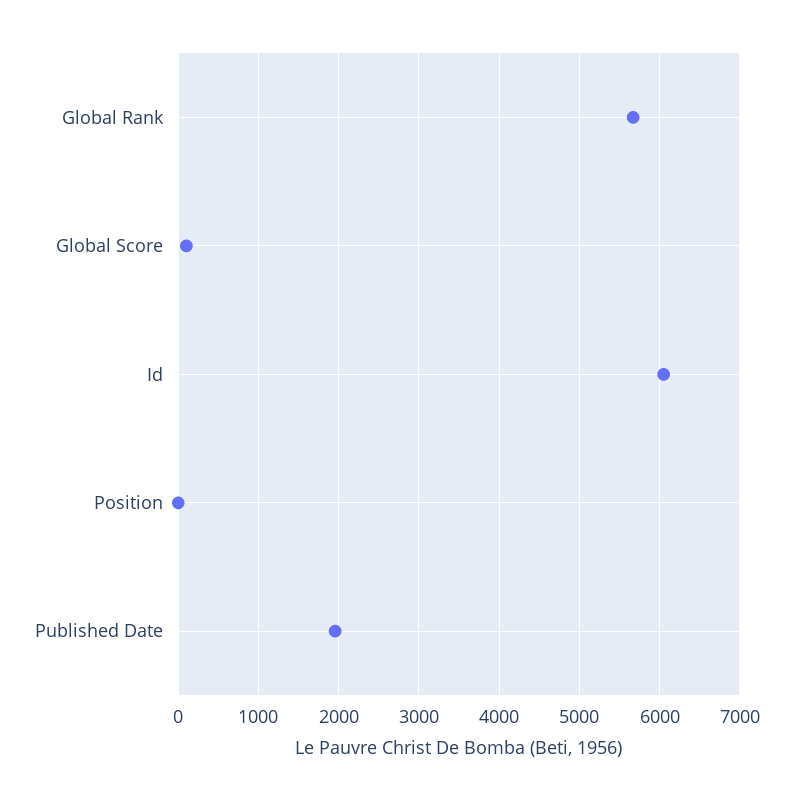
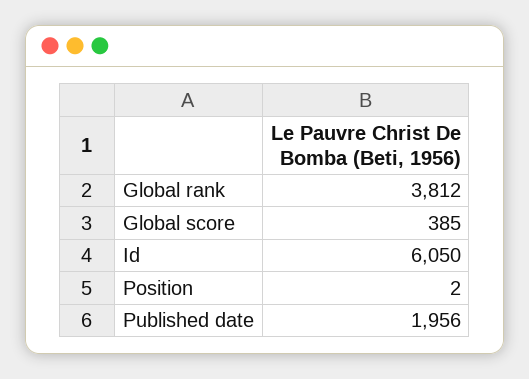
Global Rank: 5700 -> 3812
Global Score: 100 -> 385

